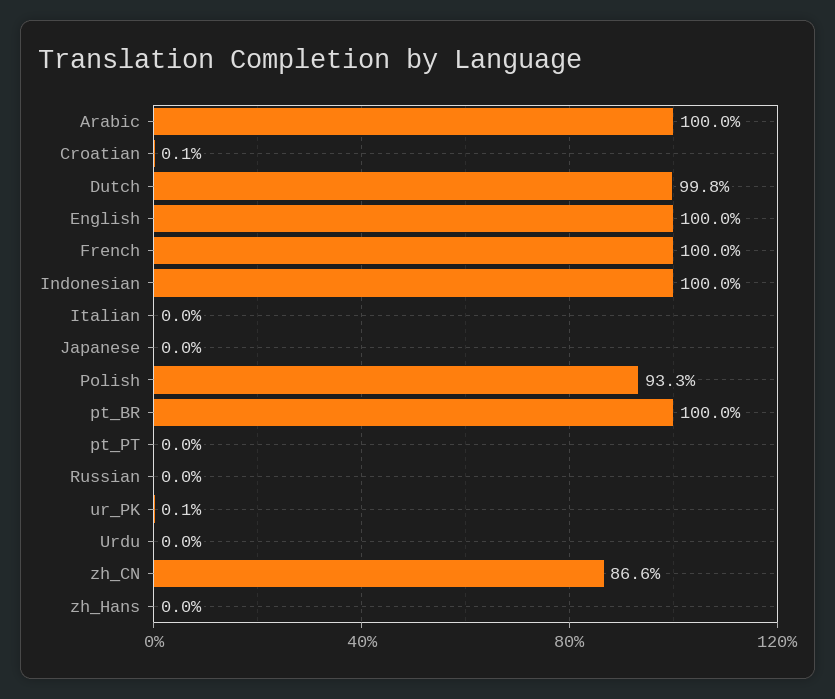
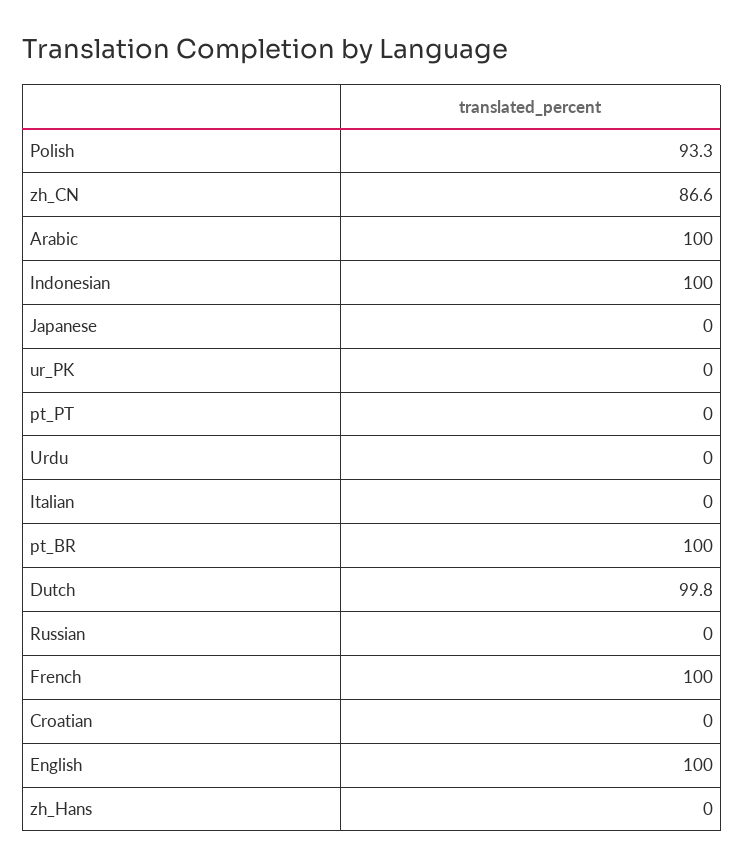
Croatian: 0.1 -> 0
ur_PK: 0.1 -> 0

